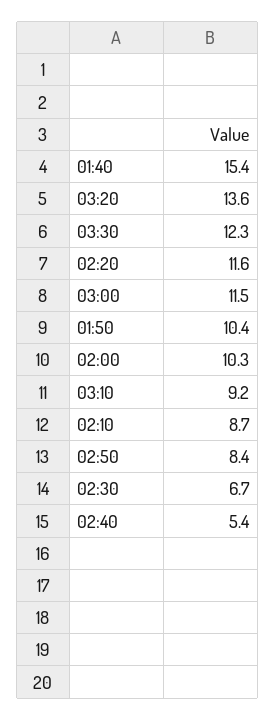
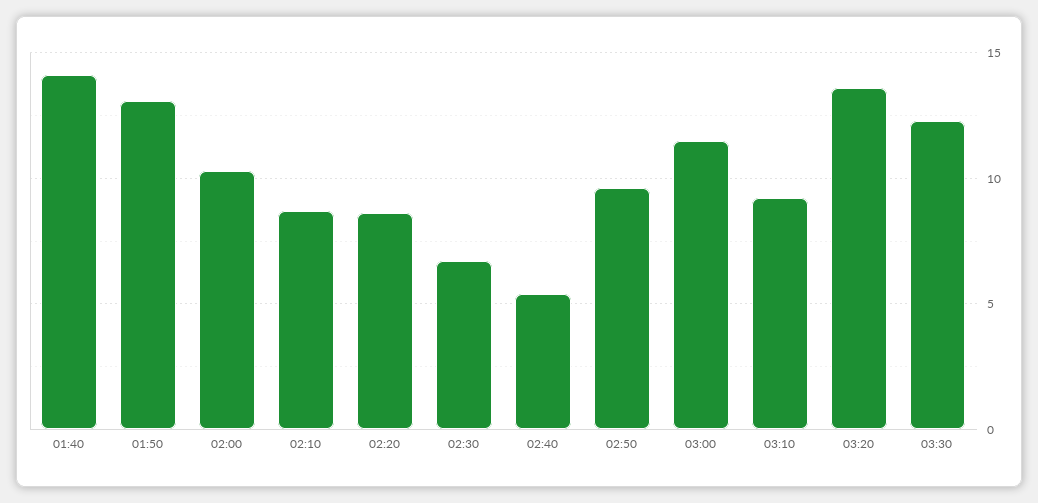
01:40: 15.4 -> 14
02:20: 11.6 -> 8.5
01:50: 10.4 -> 13
02:50: 8.4 -> 9.5

